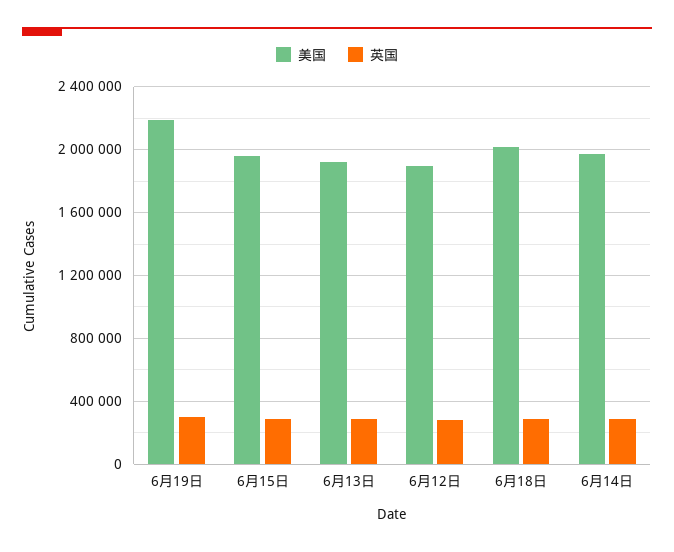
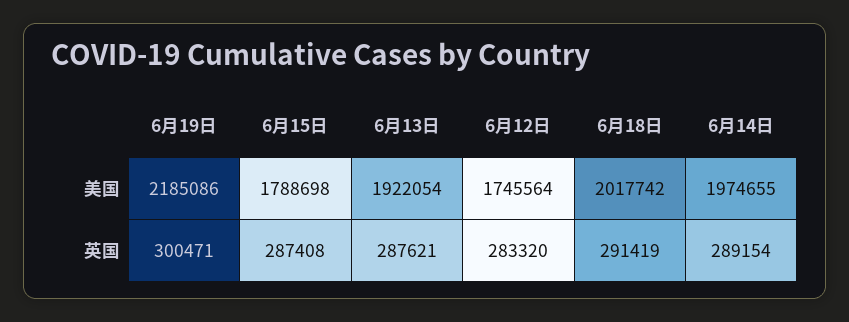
美国, 6月15日: 1950000 -> 1788698
美国, 6月12日: 1900000 -> 1745564

